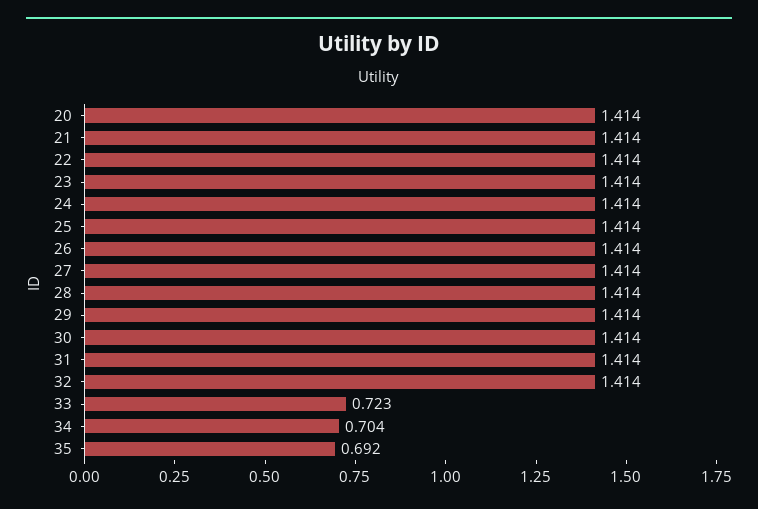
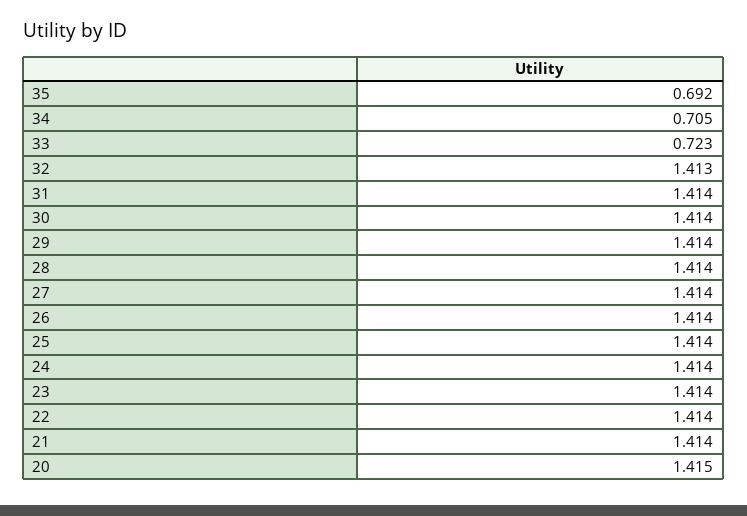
20: 1.414 -> 1.415
32: 1.414 -> 1.413
34: 0.704 -> 0.705

